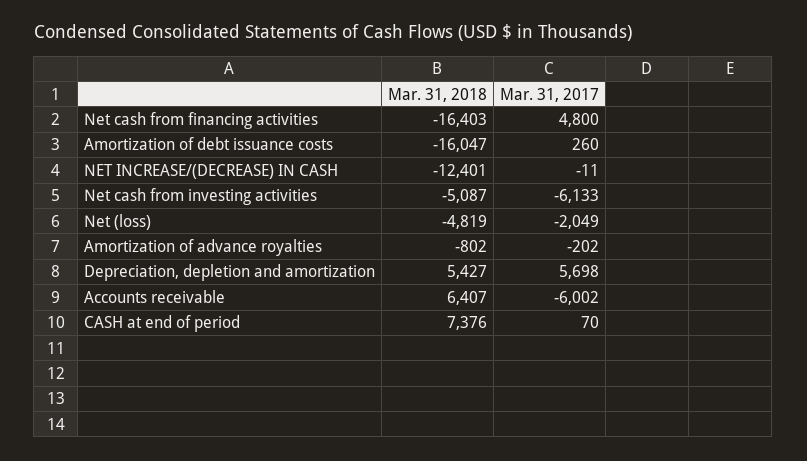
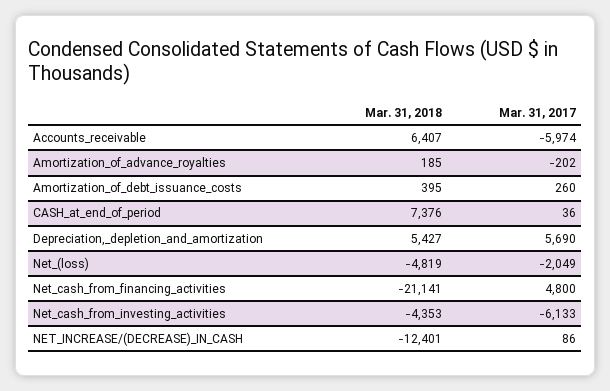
Mar. 31, 2018, Net cash from financing activities: -16403 -> -21141
Mar. 31, 2018, Amortization of debt issuance costs: -16047 -> 395
Mar. 31, 2017, NET INCREASE/(DECREASE) IN CASH: -11 -> 86
Mar. 31, 2018, Net cash from investing activities: -5087 -> -4353
Mar. 31, 2018, Amortization of advance royalties: -802 -> 185
Mar. 31, 2017, Depreciation, depletion and amortization: 5698 -> 5690
Mar. 31, 2017, Accounts receivable: -6002 -> -5974
Mar. 31, 2017, CASH at end of period: 70 -> 36

